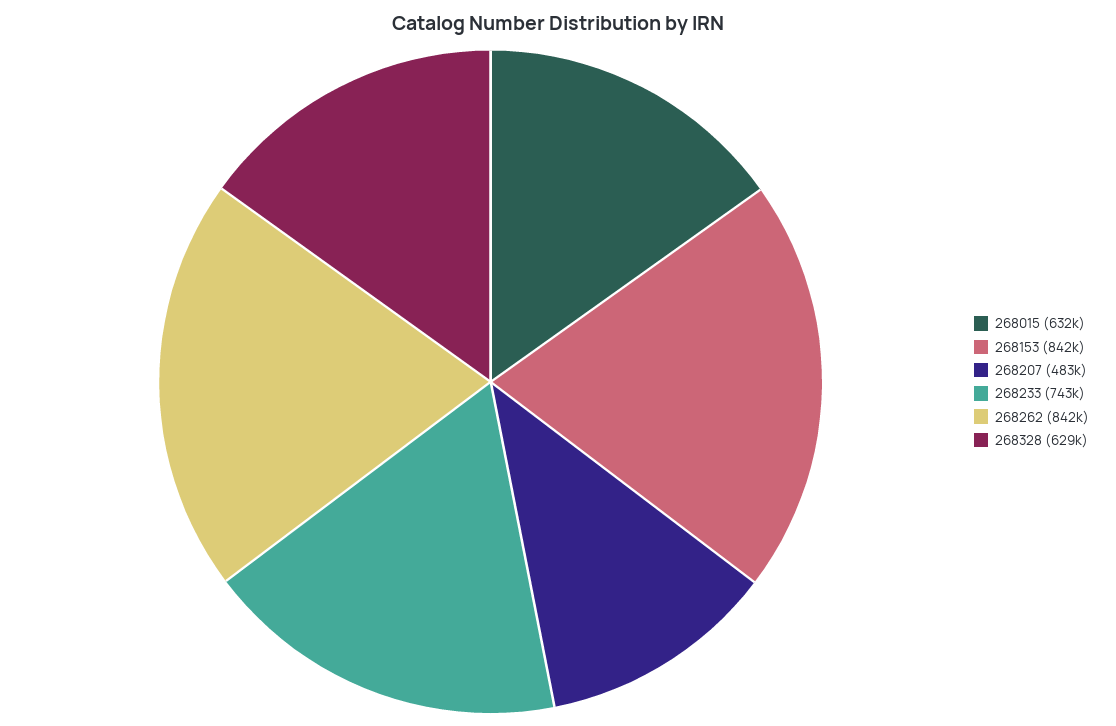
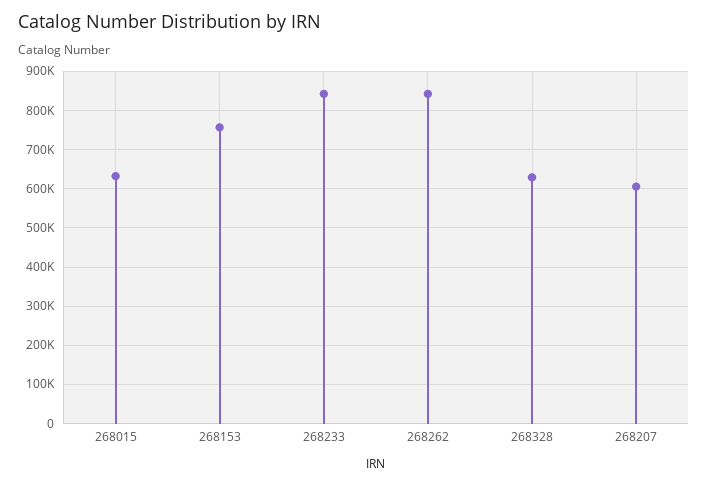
268153: 842000 -> 760000
268207: 483000 -> 600000
268233: 743000 -> 840000

